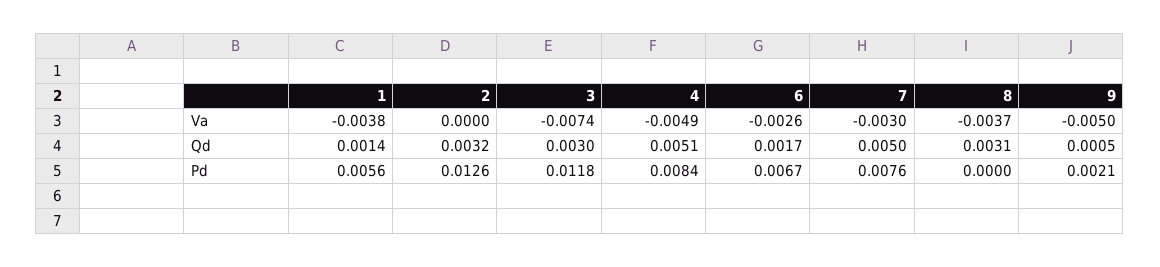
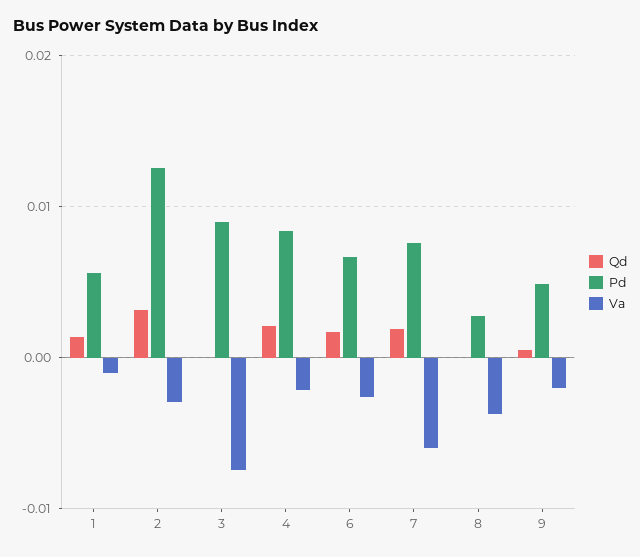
Va, 1: -0.0038 -> -0.001
Va, 2: 0 -> -0.003
Va, 4: -0.0049 -> -0.002
Va, 7: -0.003 -> -0.006
Va, 9: -0.005 -> -0.002
Qd, 3: 0.003 -> 0
Qd, 4: 0.0051 -> 0.002
Qd, 7: 0.005 -> 0.002
Qd, 8: 0.0031 -> 0
Pd, 3: 0.0118 -> 0.009
Pd, 8: 0 -> 0.003
Pd, 9: 0.0021 -> 0.005

